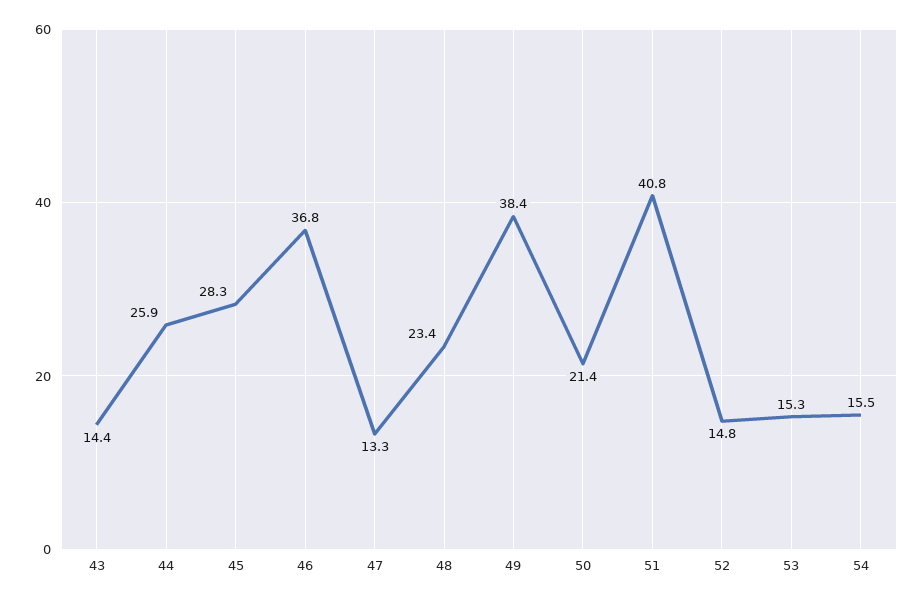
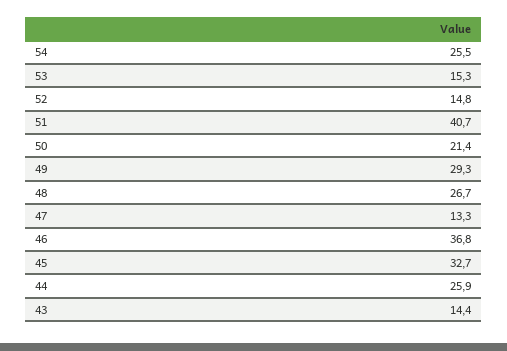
45: 28.3 -> 32.7
48: 23.4 -> 26.7
49: 38.4 -> 29.3
51: 40.8 -> 40.7
54: 15.5 -> 25.5

